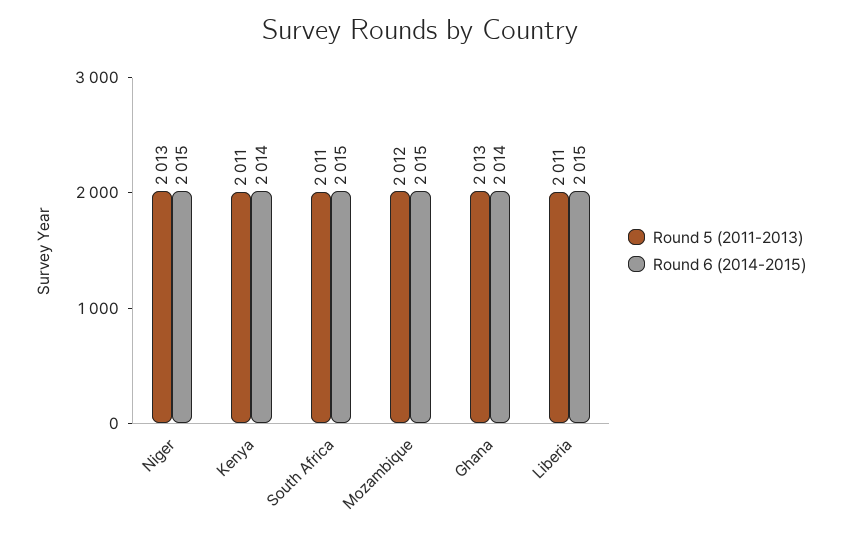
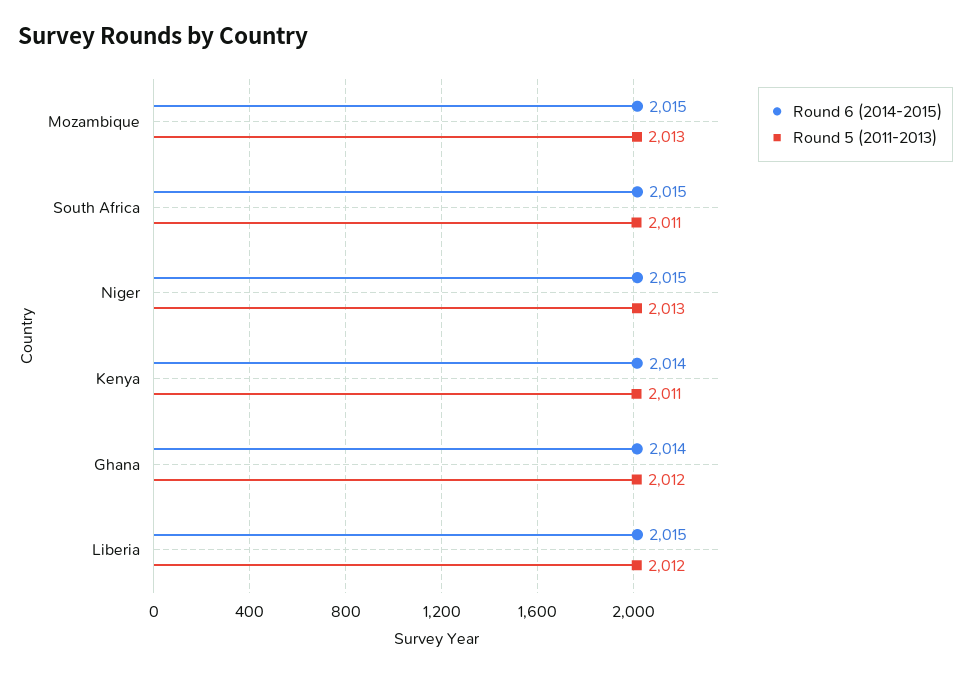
Round 5 (2011-2013), Mozambique: 2012 -> 2013
Round 5 (2011-2013), Ghana: 2013 -> 2012
Round 5 (2011-2013), Liberia: 2011 -> 2012

